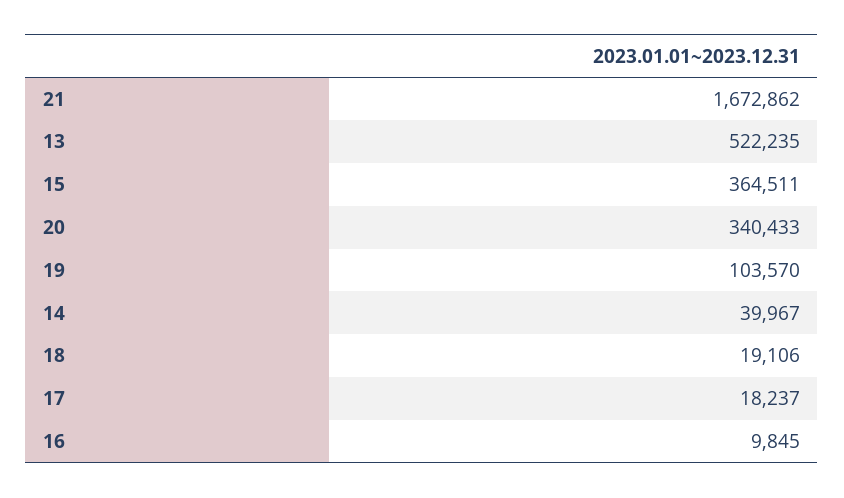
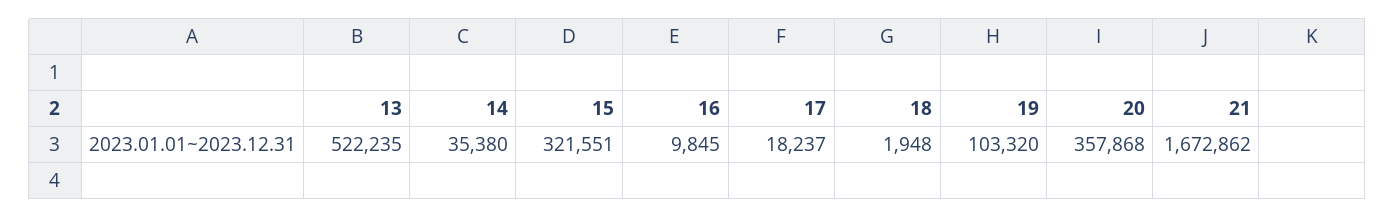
15: 364511 -> 321551
20: 340433 -> 357868
19: 103570 -> 103320
14: 39967 -> 35380
18: 19106 -> 1948

